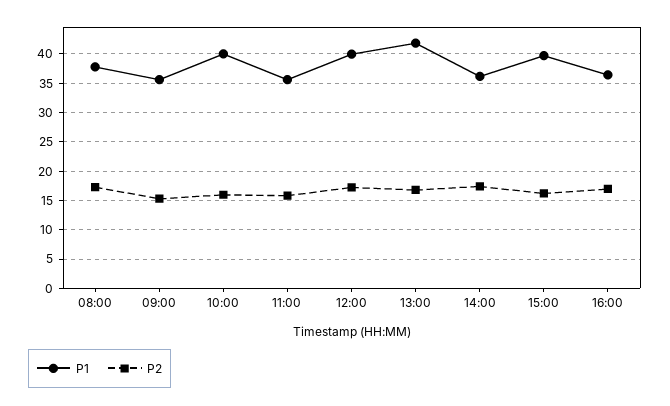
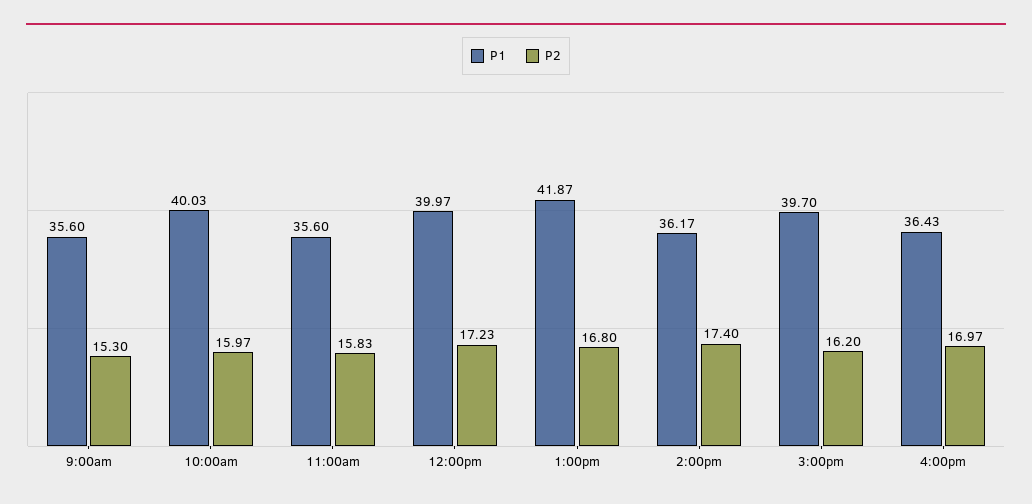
P1, 08:00: 37.5 -> none
P2, 08:00: 17.5 -> none

